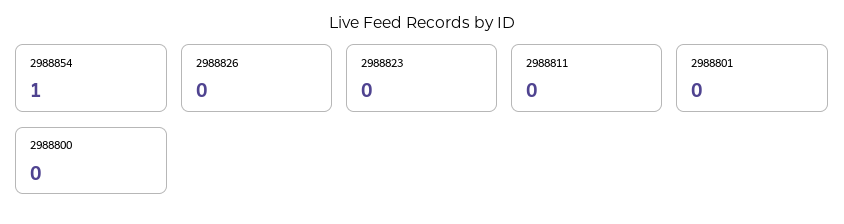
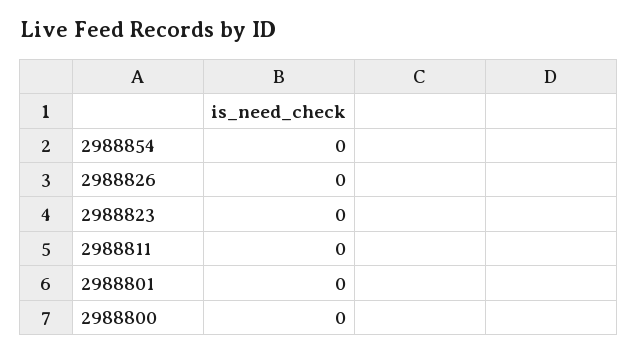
2988854: 1 -> 0

